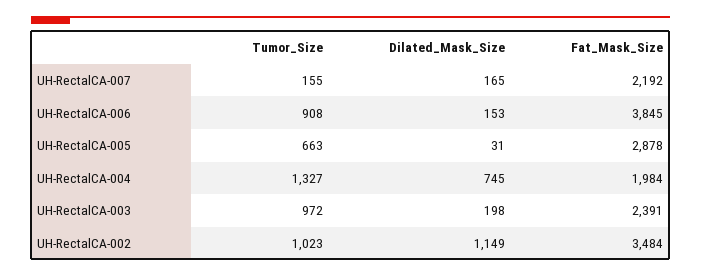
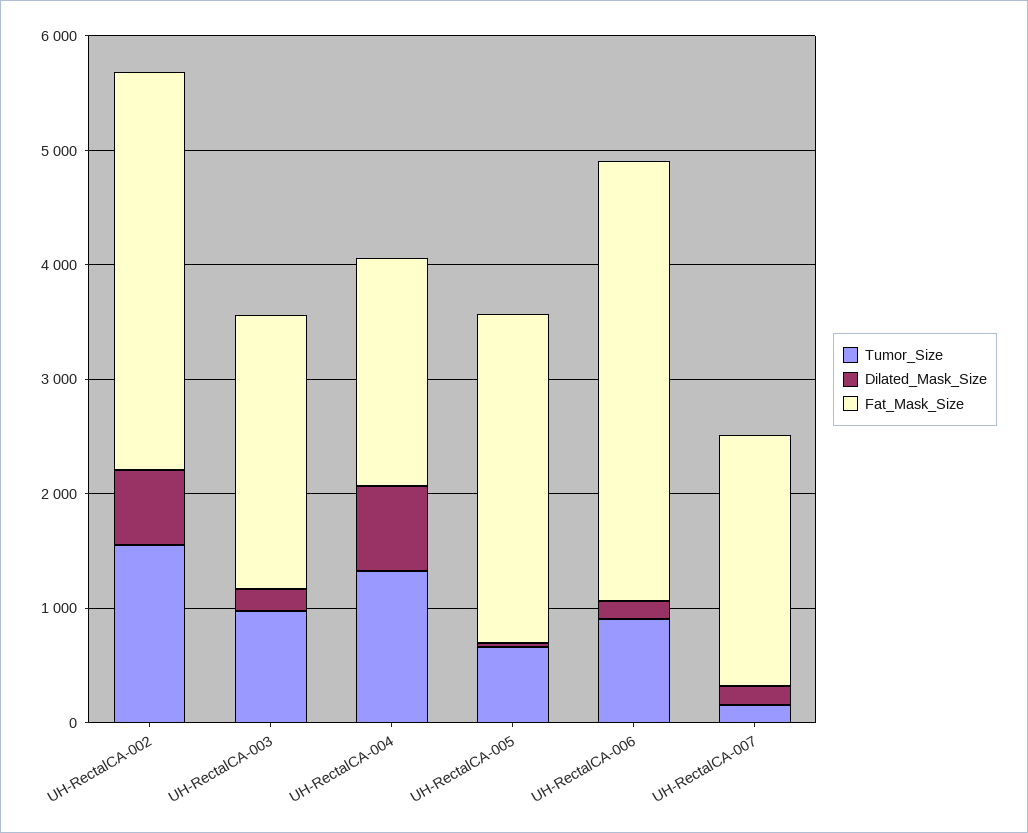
Tumor_Size, UH-RectalCA-002: 1023 -> 1600
Dilated_Mask_Size, UH-RectalCA-002: 1149 -> 600

